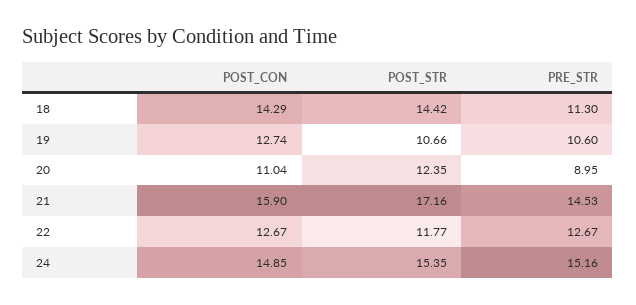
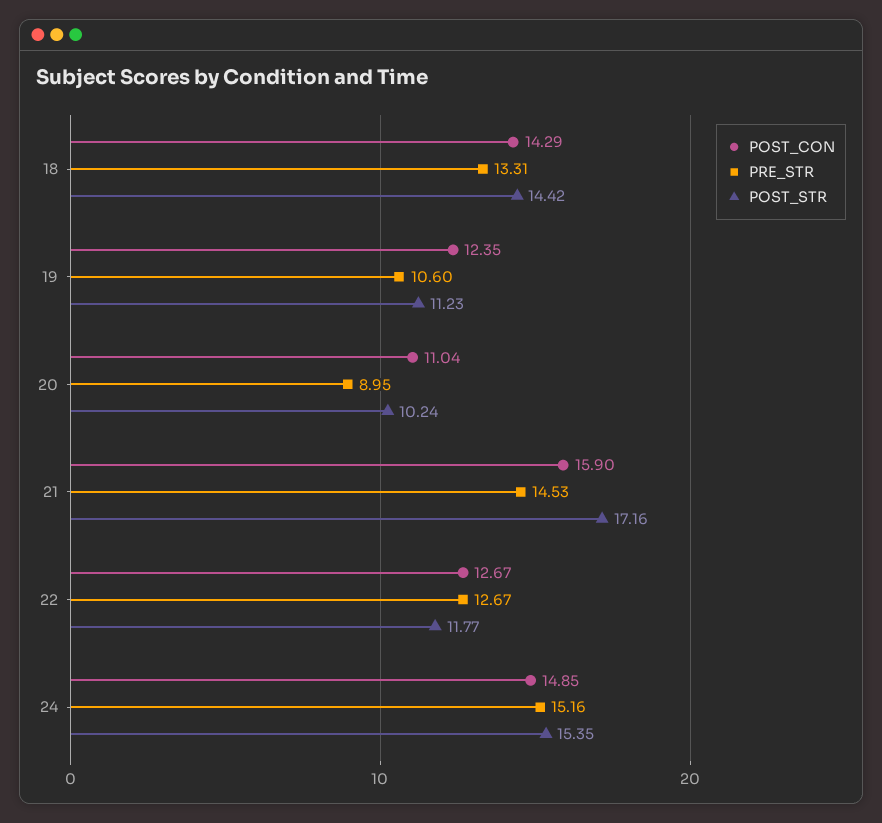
PRE_STR, 18: 11.3 -> 13.31
POST_CON, 19: 12.74 -> 12.35
POST_STR, 19: 10.66 -> 11.23
POST_STR, 20: 12.35 -> 10.24

